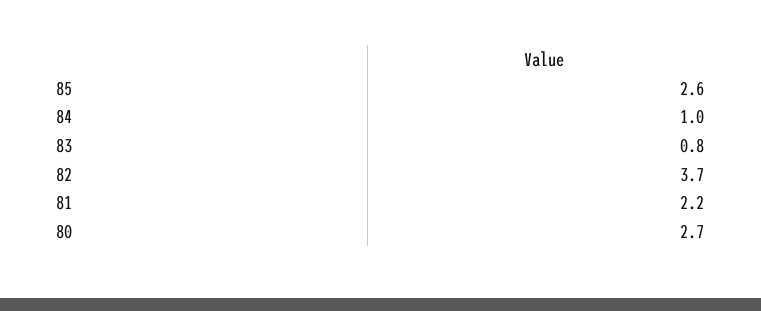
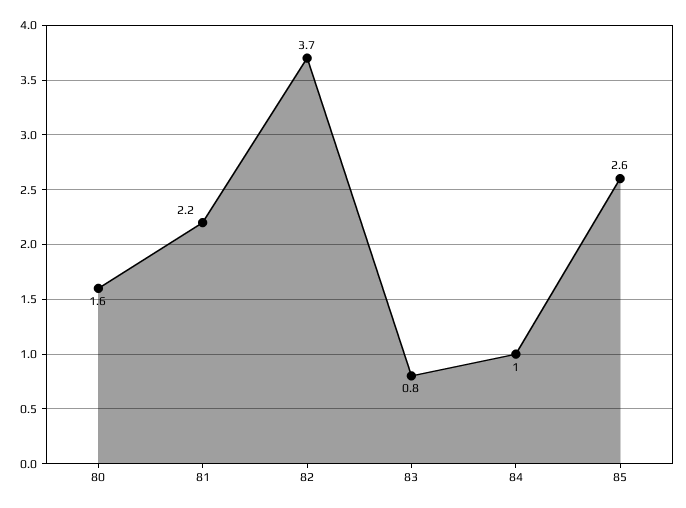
80: 2.7 -> 1.6

